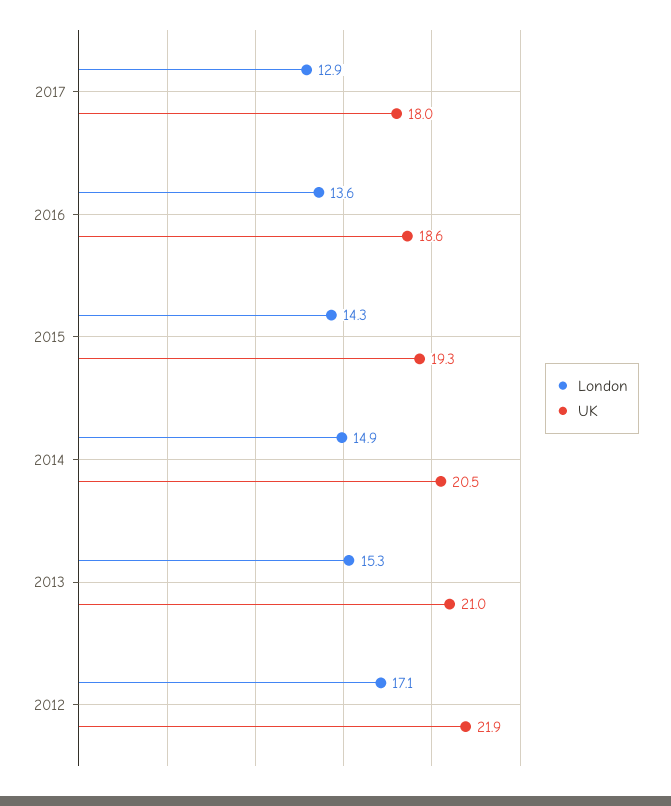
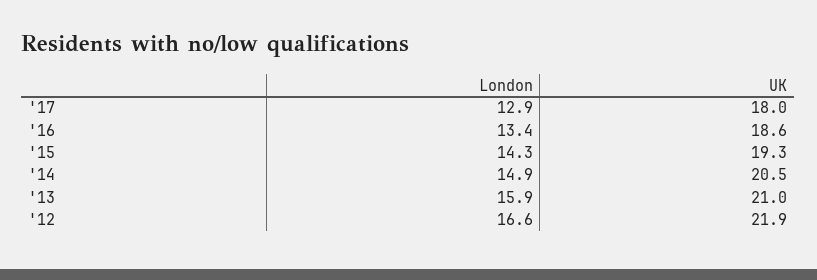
London, 2016: 13.6 -> 13.4
London, 2013: 15.3 -> 15.9
London, 2012: 17.1 -> 16.6

